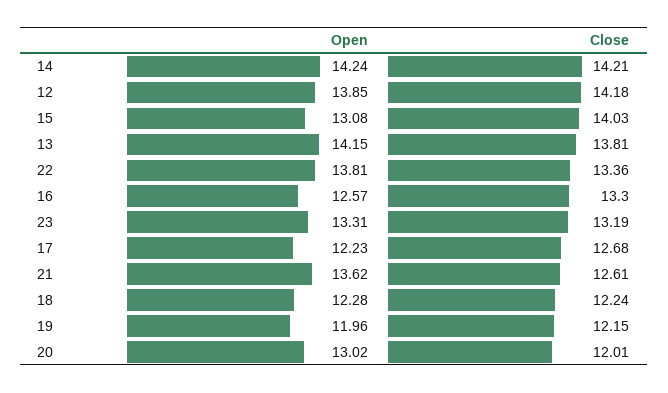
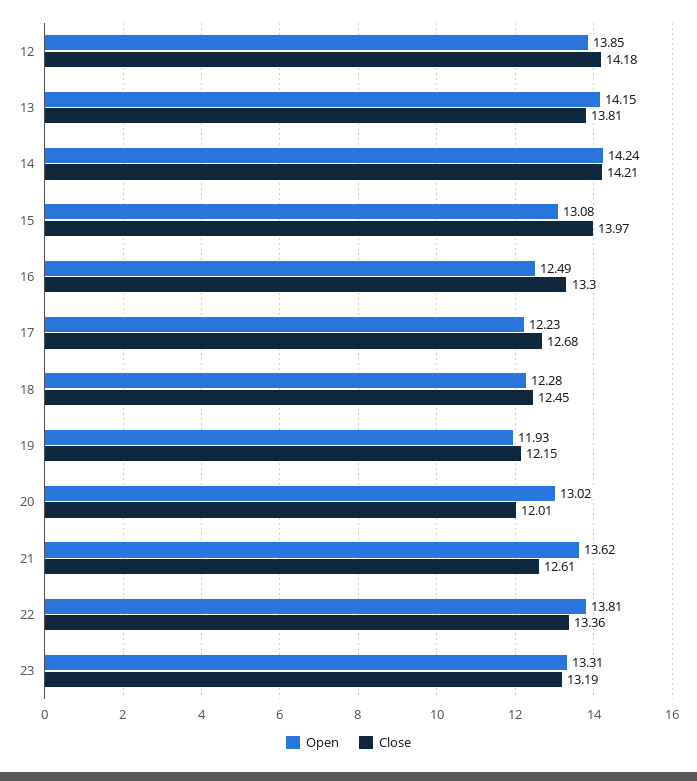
Close, 15: 14.03 -> 13.97
Open, 16: 12.57 -> 12.49
Close, 18: 12.24 -> 12.45
Open, 19: 11.96 -> 11.93

